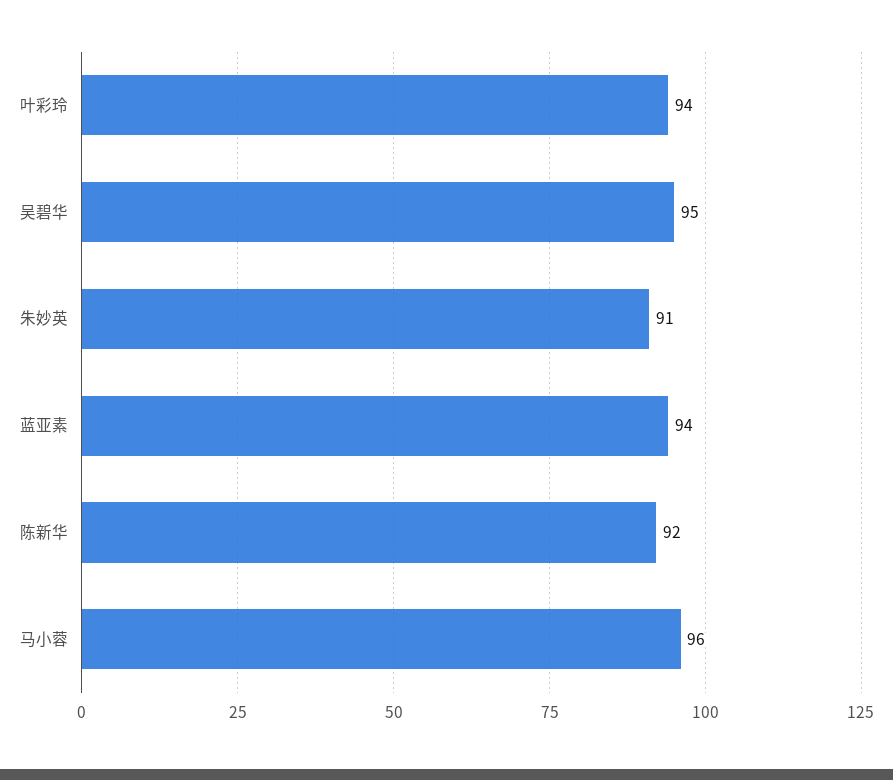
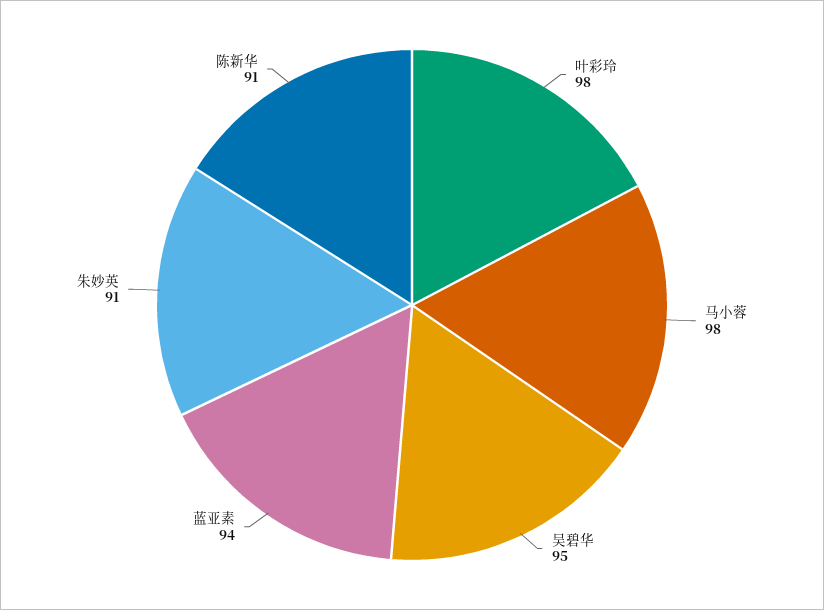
叶彩玲: 94 -> 98
陈新华: 92 -> 91
马小蓉: 96 -> 98

